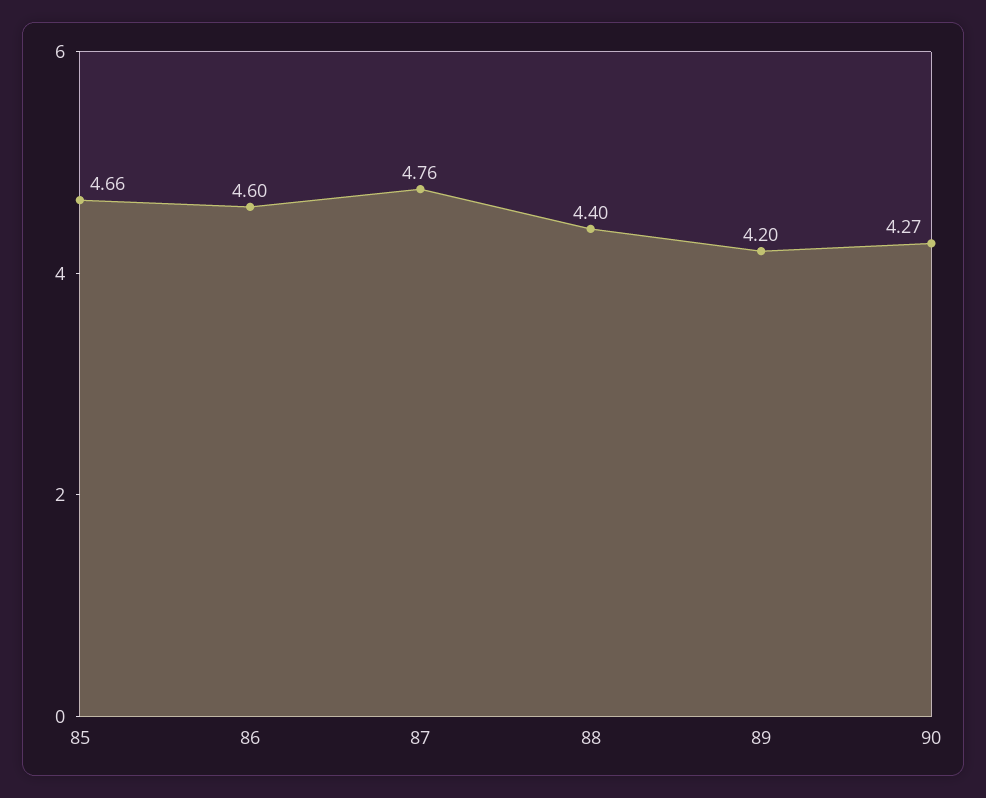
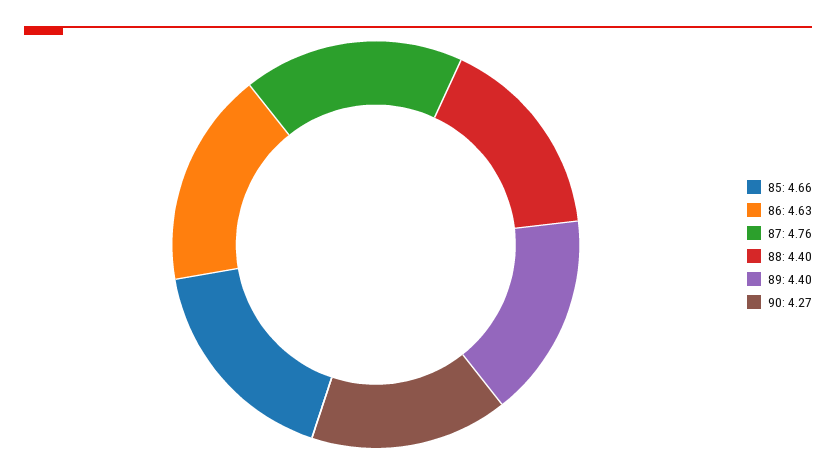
86: 4.6 -> 4.63
89: 4.2 -> 4.4

